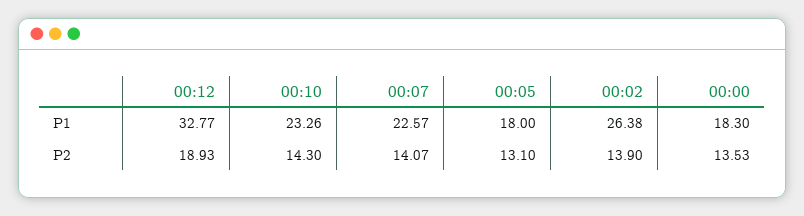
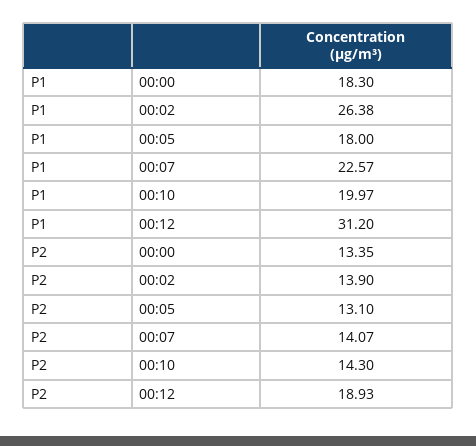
00:12, P1: 32.77 -> 31.2
00:10, P1: 23.26 -> 19.97
00:00, P2: 13.53 -> 13.35

